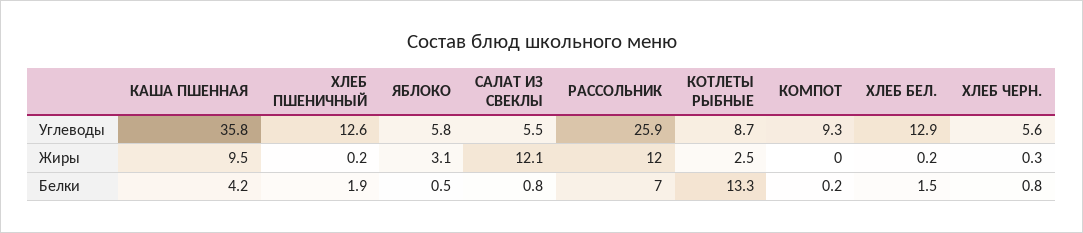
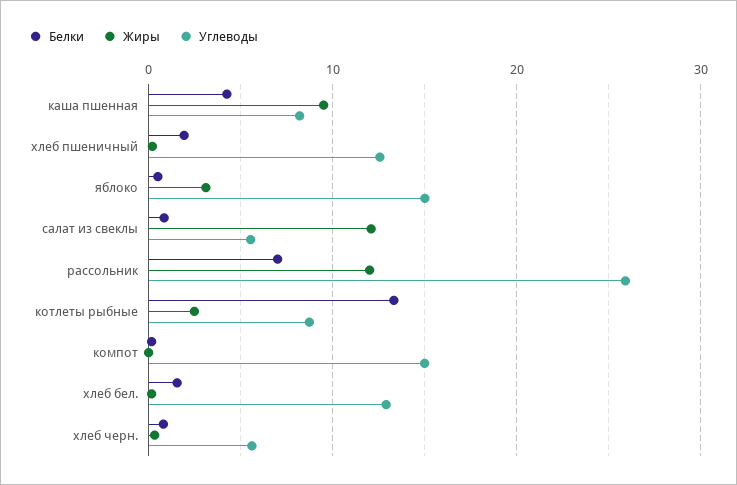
Углеводы, КАША ПШЕННАЯ: 35.8 -> 8
Углеводы, ЯБЛОКО: 5.8 -> 15
Углеводы, КОМПОТ: 9.3 -> 15

